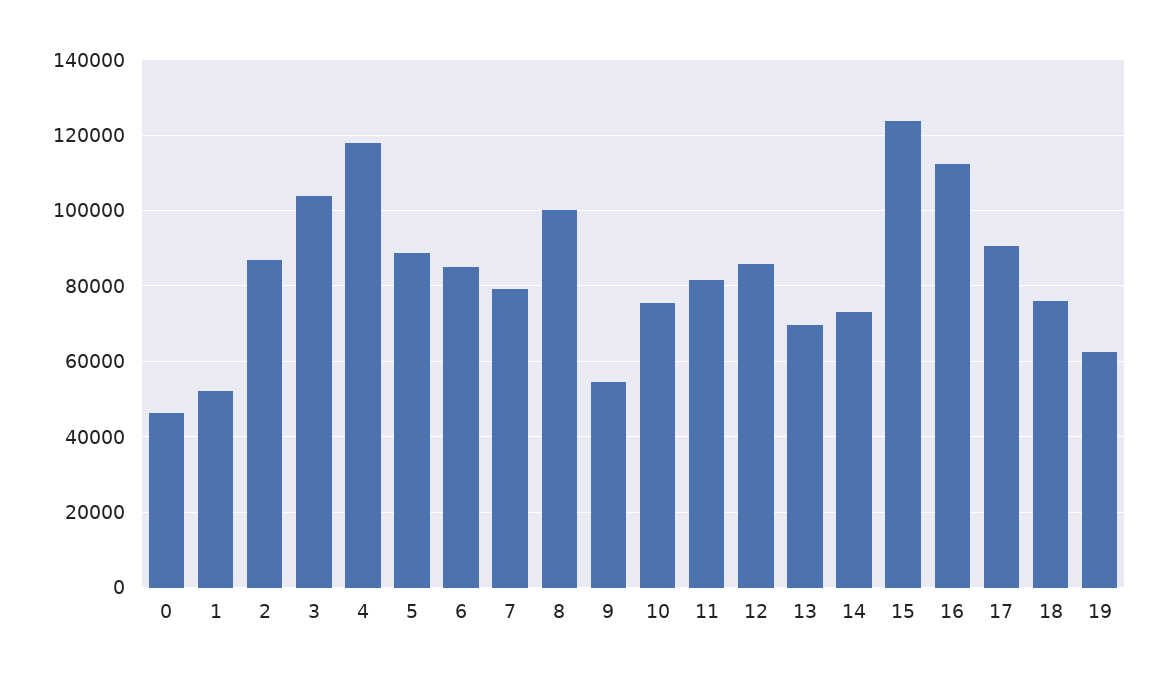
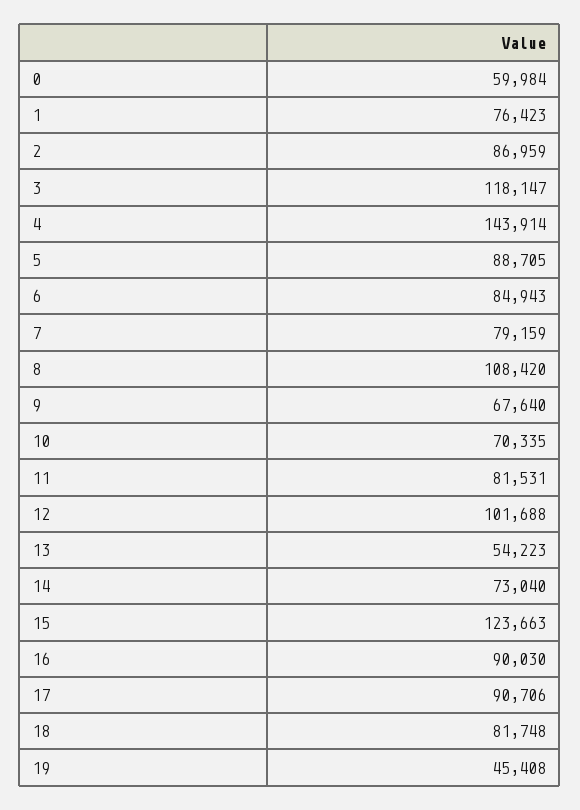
0: 46000 -> 59984
1: 52000 -> 76423
3: 104000 -> 118147
4: 118000 -> 143914
8: 100000 -> 108420
9: 54000 -> 67640
10: 76000 -> 70335
12: 86000 -> 101688
13: 70000 -> 54223
16: 112000 -> 90030
18: 76000 -> 81748
19: 62000 -> 45408

